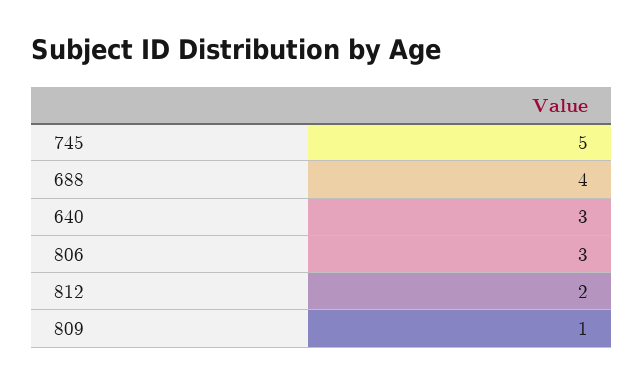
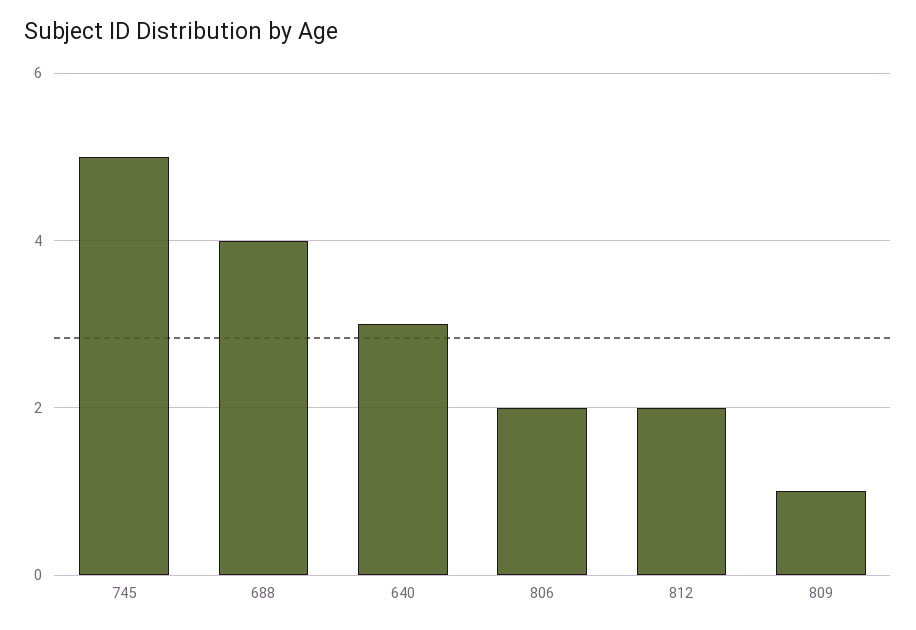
806: 3 -> 2

